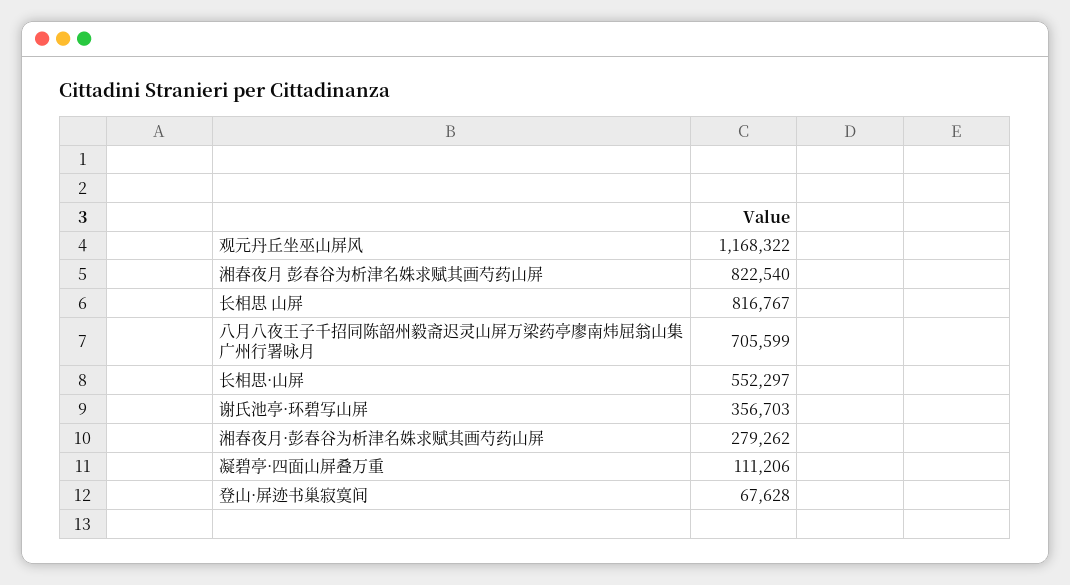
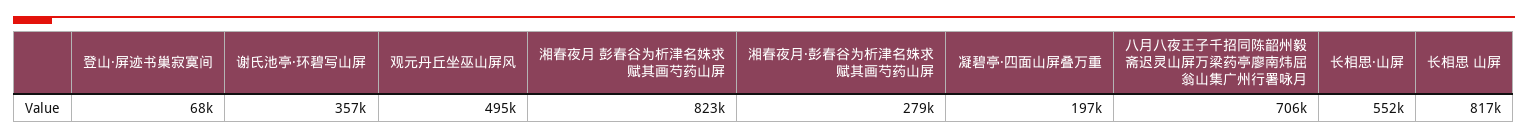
观元丹丘坐巫山屏风: 1168322 -> 495000
凝碧亭·四面山屏叠万重: 111206 -> 197000

